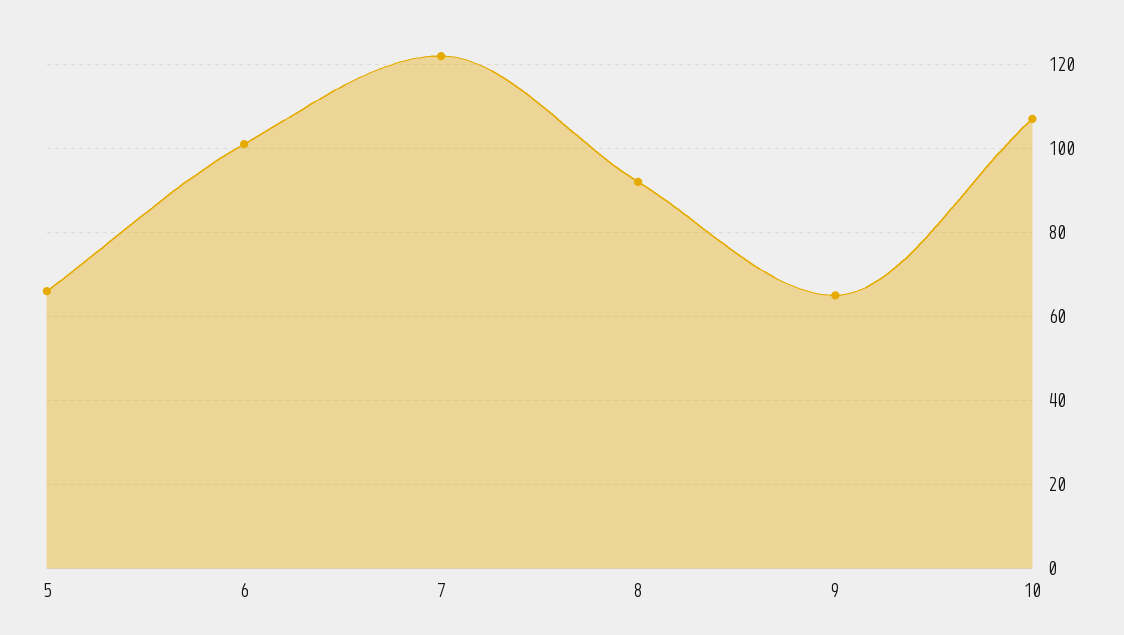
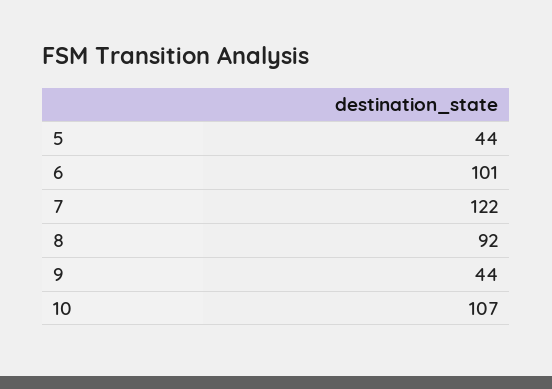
5: 65 -> 44
9: 65 -> 44

